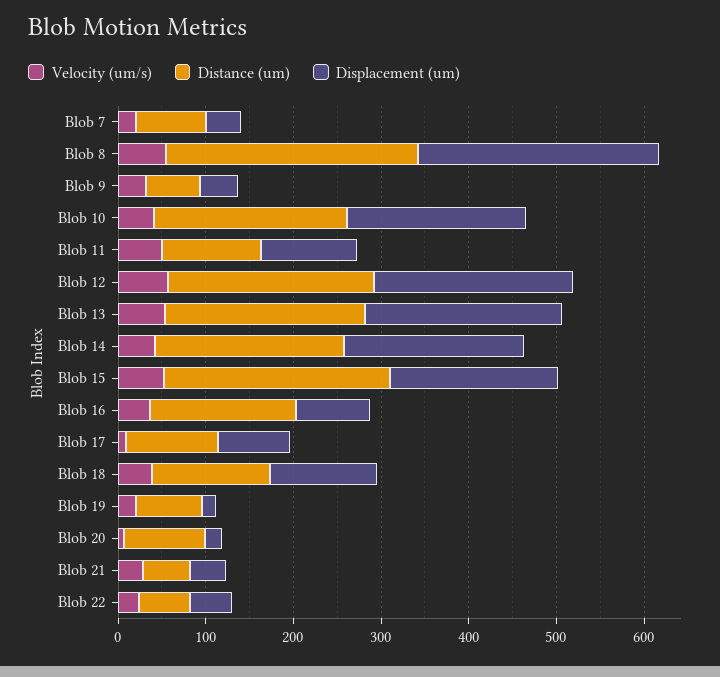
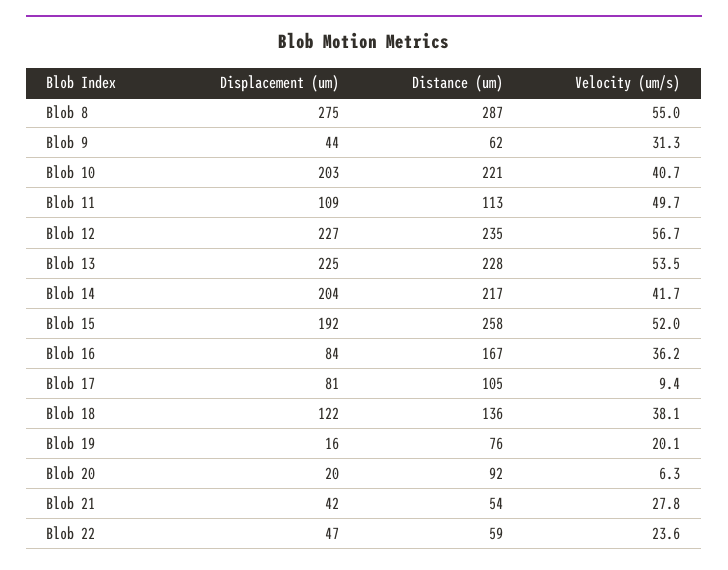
Velocity (um/s), Blob 7: 20 -> none
Distance (um), Blob 7: 80 -> none
Displacement (um), Blob 7: 40 -> none

